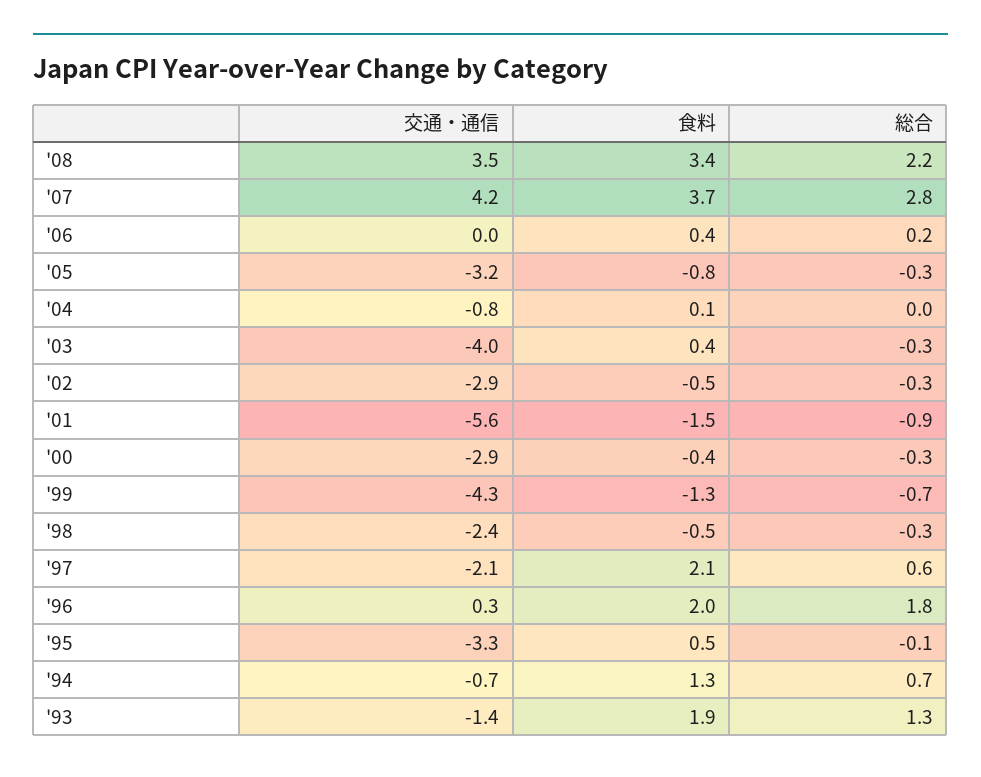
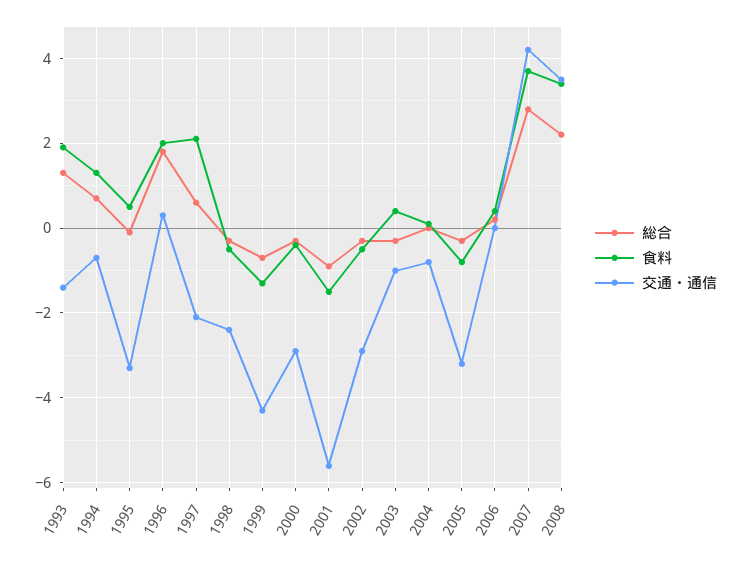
交通・通信, '03: -4 -> -1

